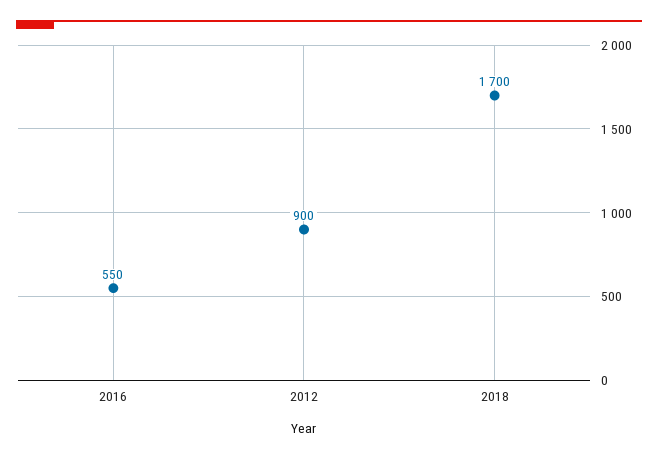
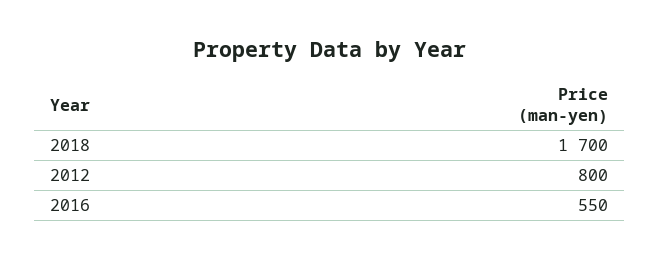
2012: 900 -> 800

